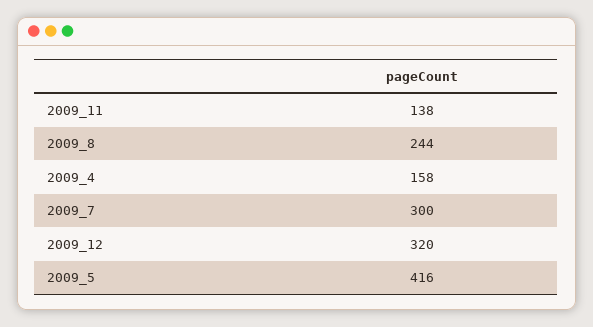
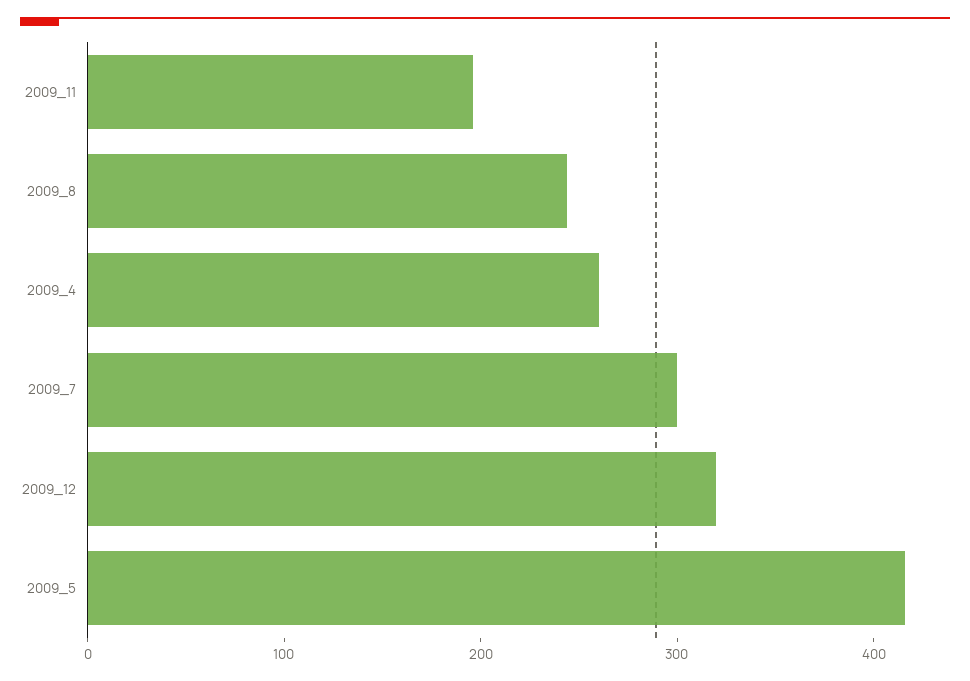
2009_11: 138 -> 200
2009_4: 158 -> 260

